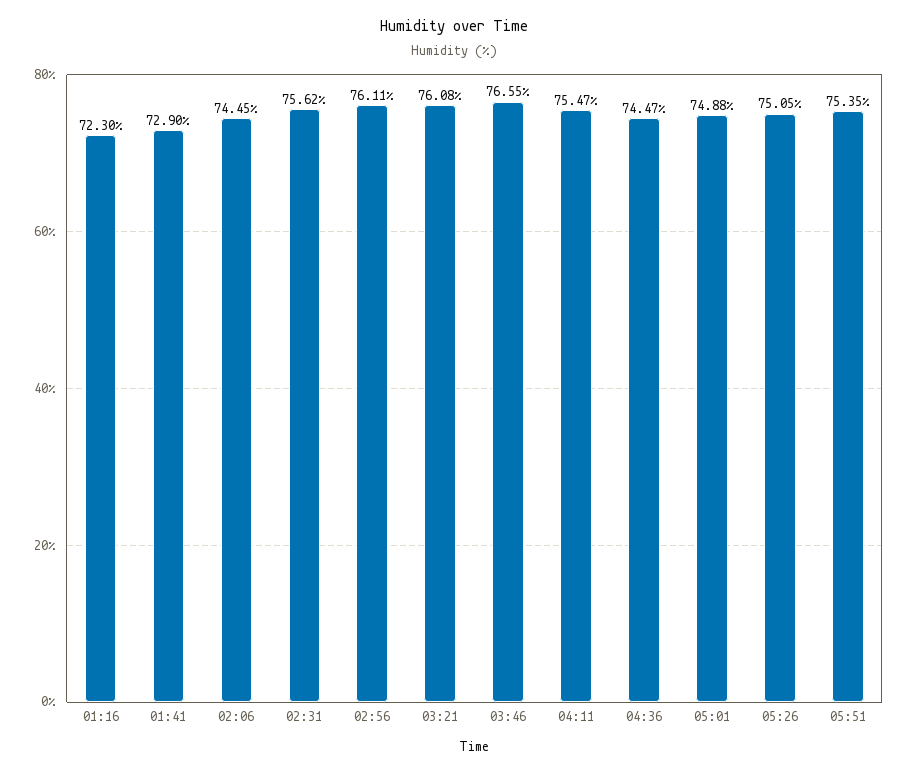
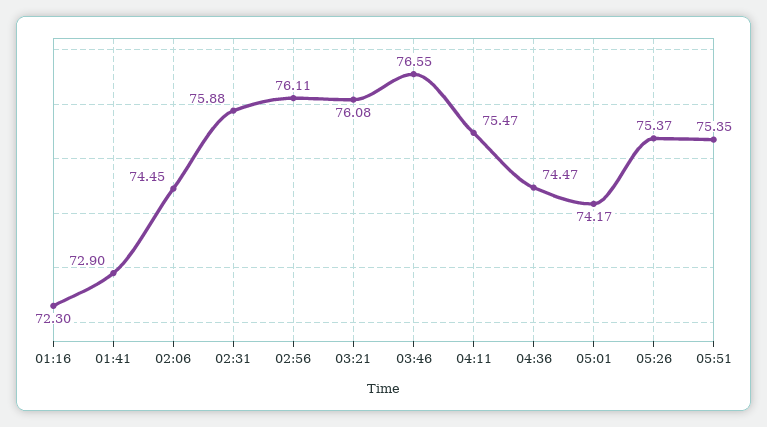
02:31: 75.62 -> 75.88
05:01: 74.88 -> 74.17
05:26: 75.05 -> 75.37

